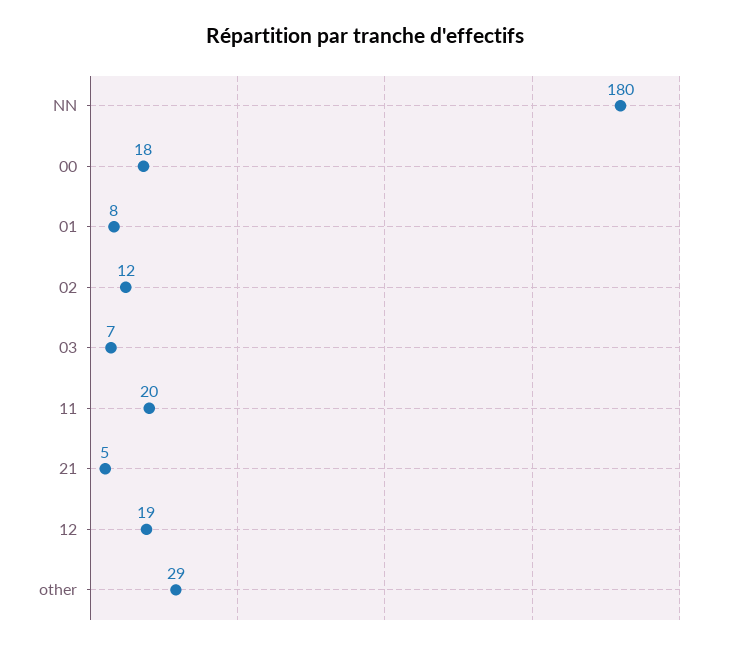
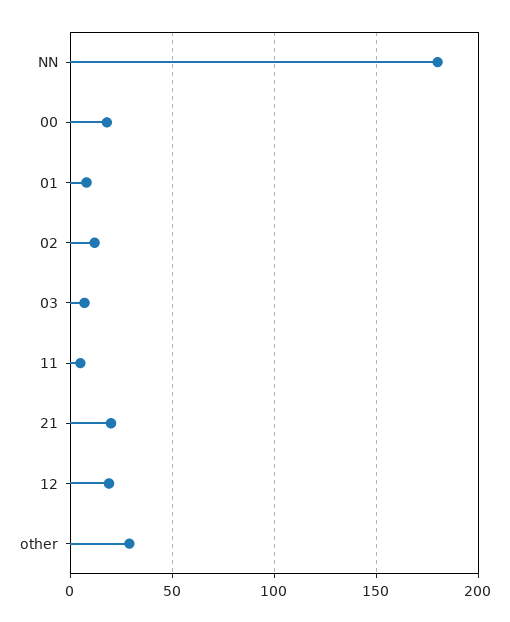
11: 20 -> 5
21: 5 -> 20

